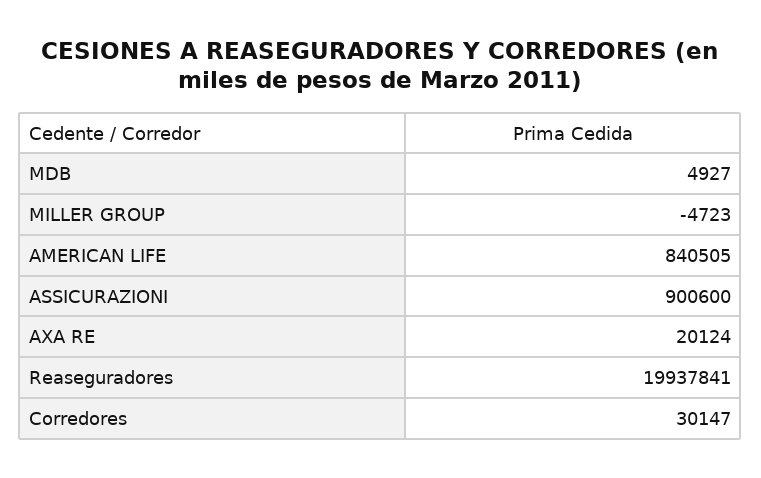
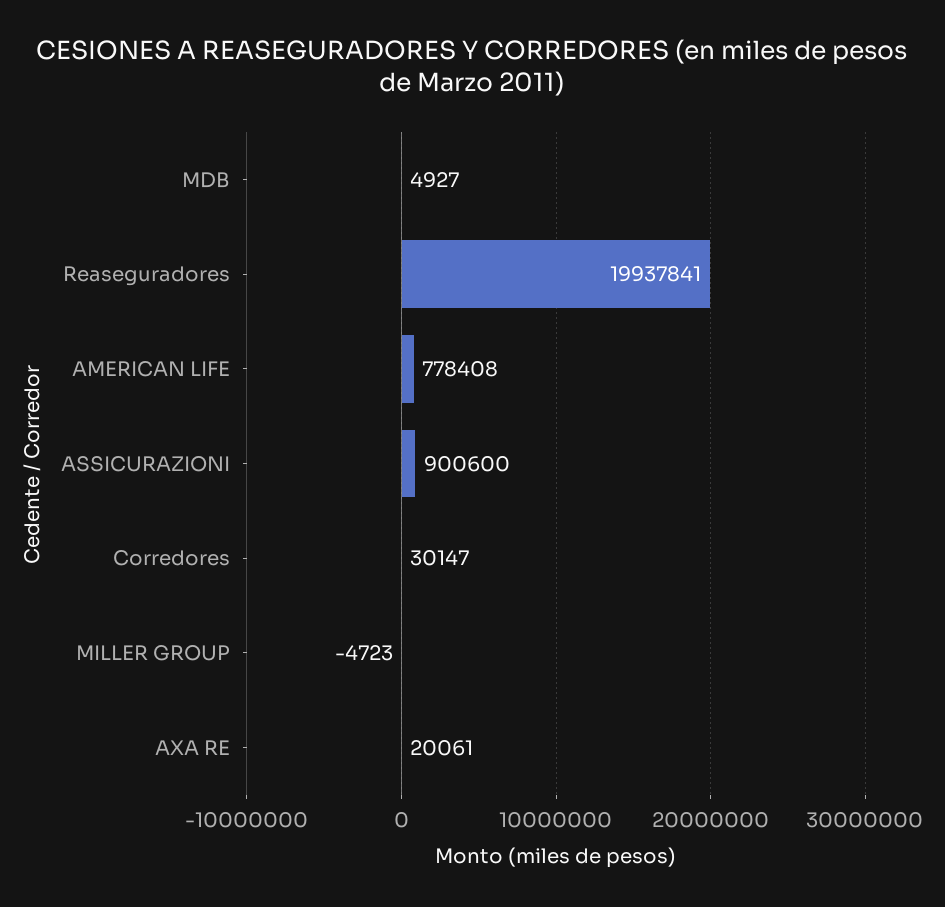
AMERICAN LIFE: 840505 -> 778408
AXA RE: 20124 -> 20061

